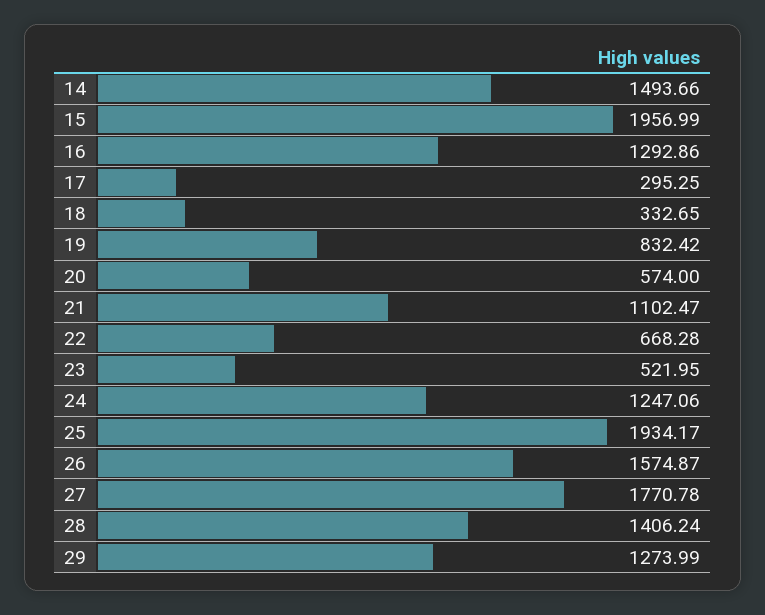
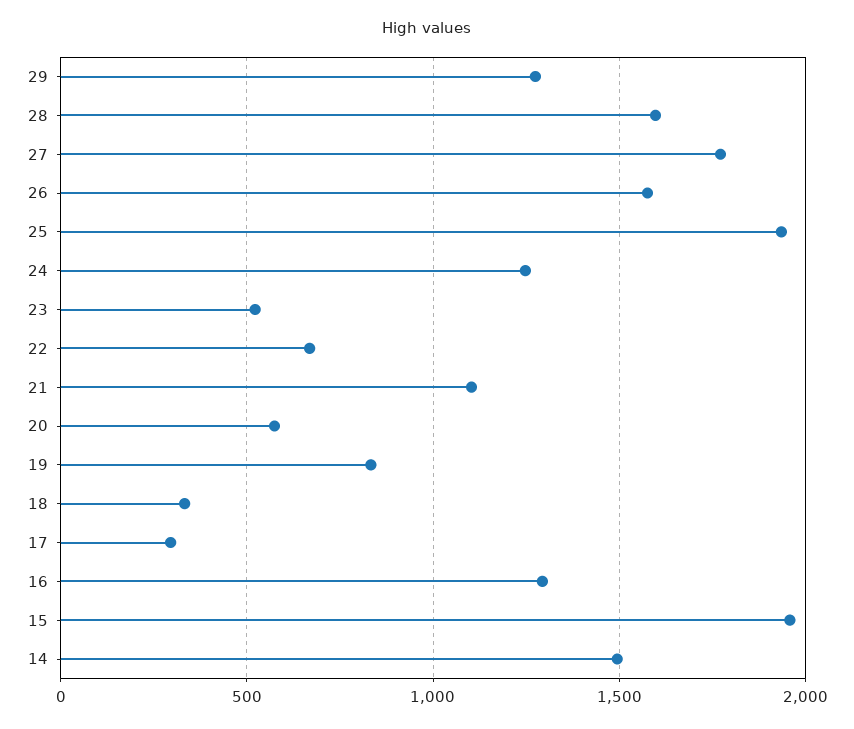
28: 1406.24 -> 1600

